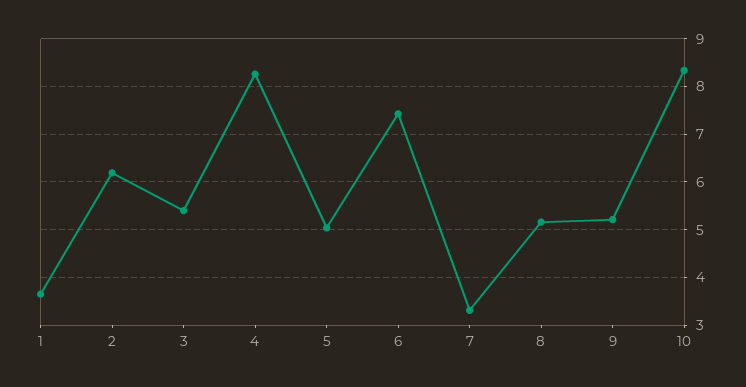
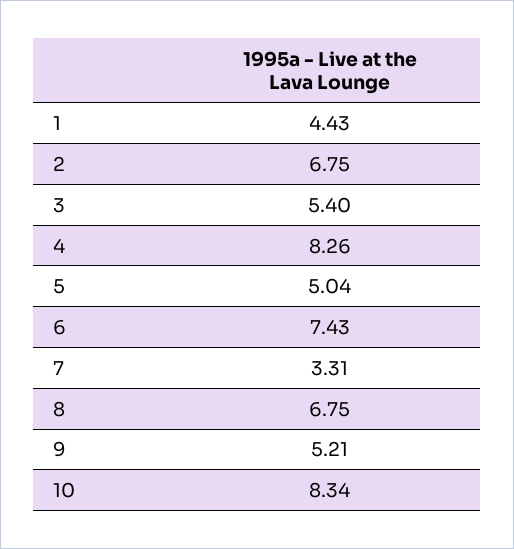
1: 3.6 -> 4.43
2: 6.2 -> 6.75
8: 5.2 -> 6.75

